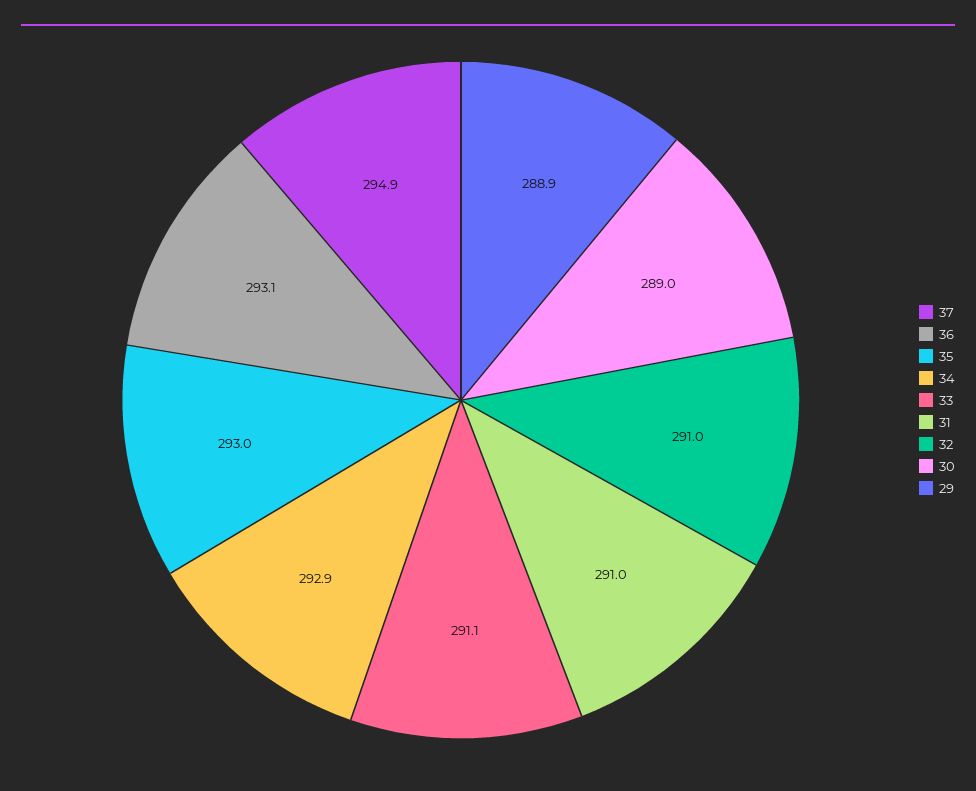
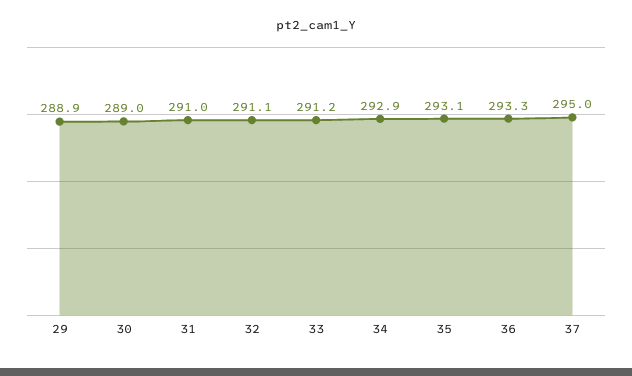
37: 294.9 -> 295
36: 293.1 -> 293.3
35: 293 -> 293.1
33: 291.1 -> 291.2
32: 291 -> 291.1

